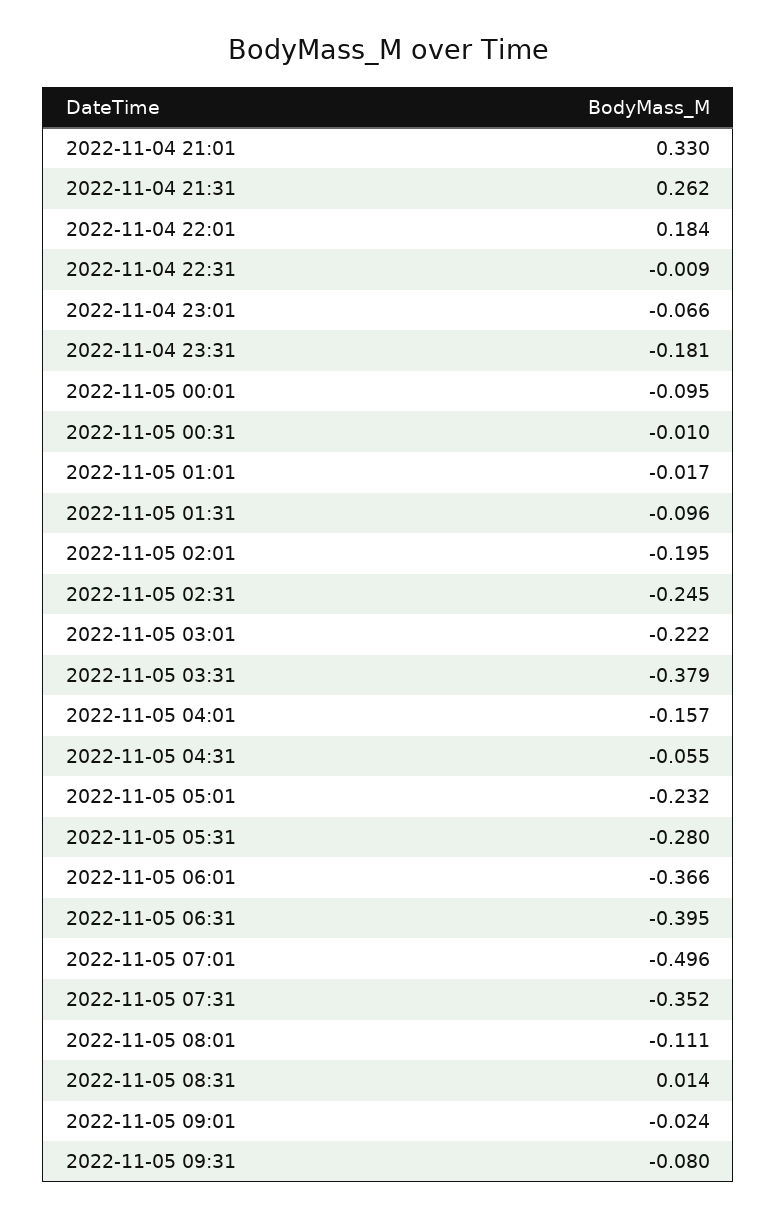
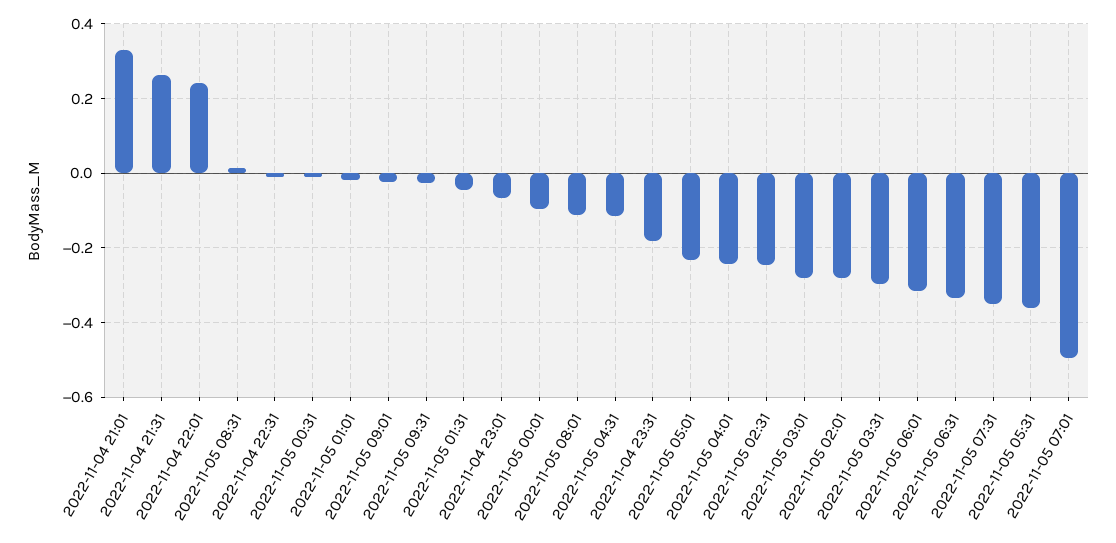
2022-11-04 22:01: 0.184 -> 0.24
2022-11-05 01:31: -0.096 -> -0.04
2022-11-05 02:01: -0.195 -> -0.28
2022-11-05 03:01: -0.222 -> -0.28
2022-11-05 03:31: -0.379 -> -0.3
2022-11-05 04:01: -0.157 -> -0.24
2022-11-05 04:31: -0.055 -> -0.12
2022-11-05 05:31: -0.28 -> -0.36
2022-11-05 06:01: -0.366 -> -0.32
2022-11-05 06:31: -0.395 -> -0.34
2022-11-05 09:31: -0.08 -> -0.02

